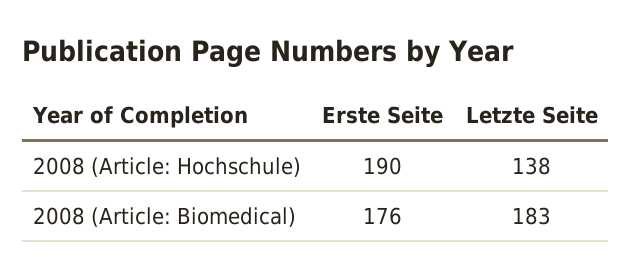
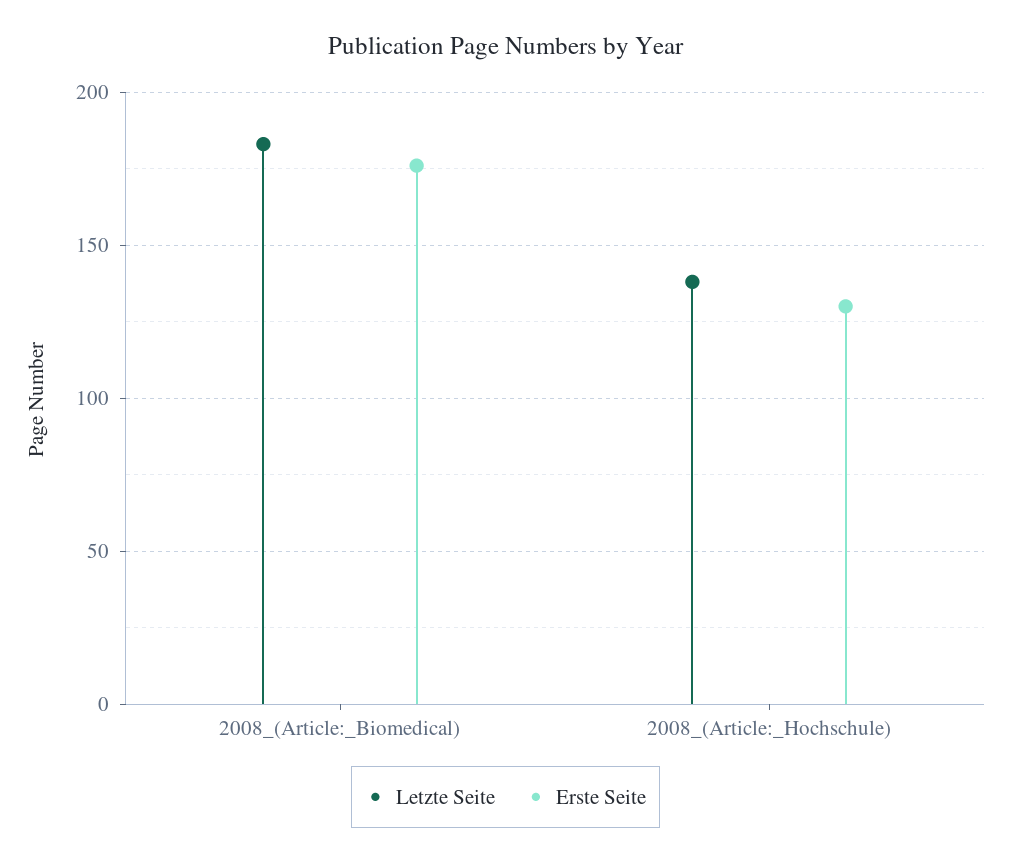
Erste Seite, 2008 (Article: Hochschule): 190 -> 130

